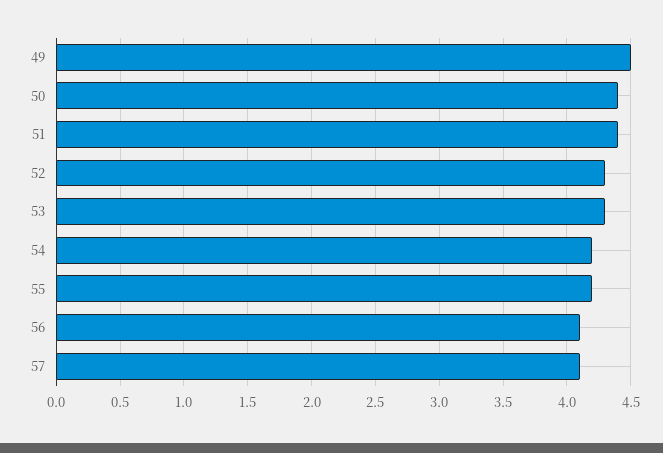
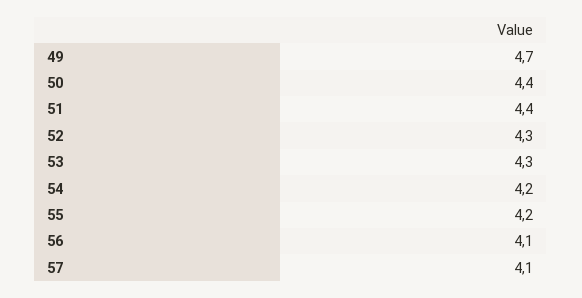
49: 4.5 -> 4.7

